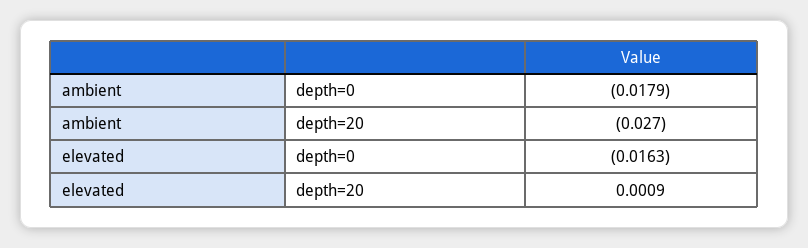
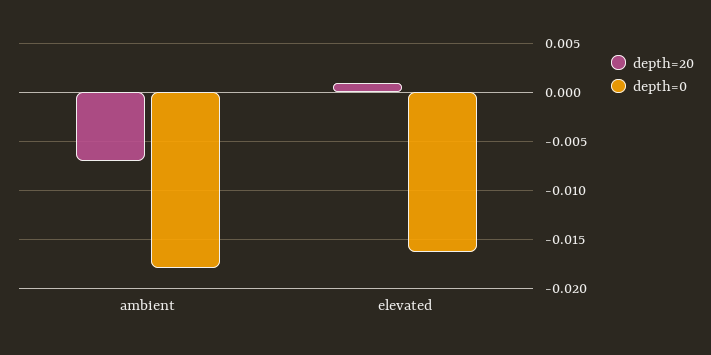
depth=20, ambient: -0.027 -> -0.007

